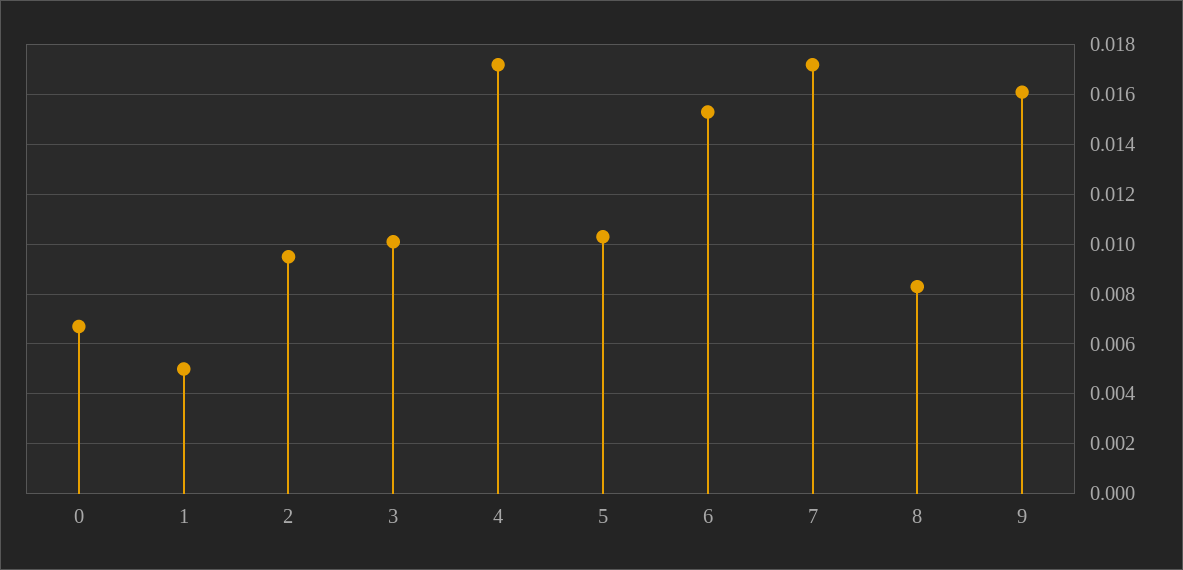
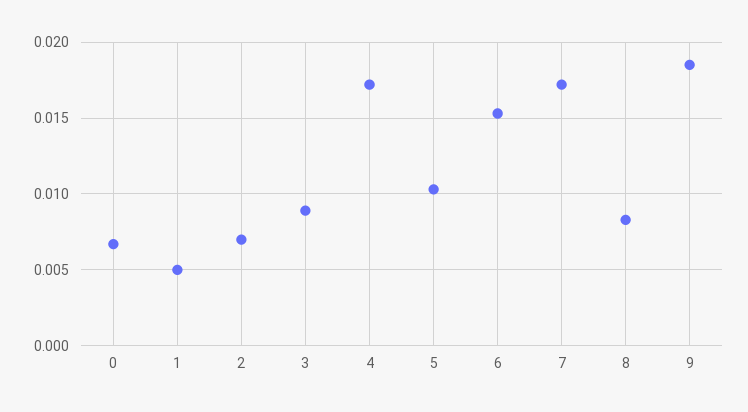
2: 0.0095 -> 0.007
3: 0.01 -> 0.009
9: 0.016 -> 0.0185

